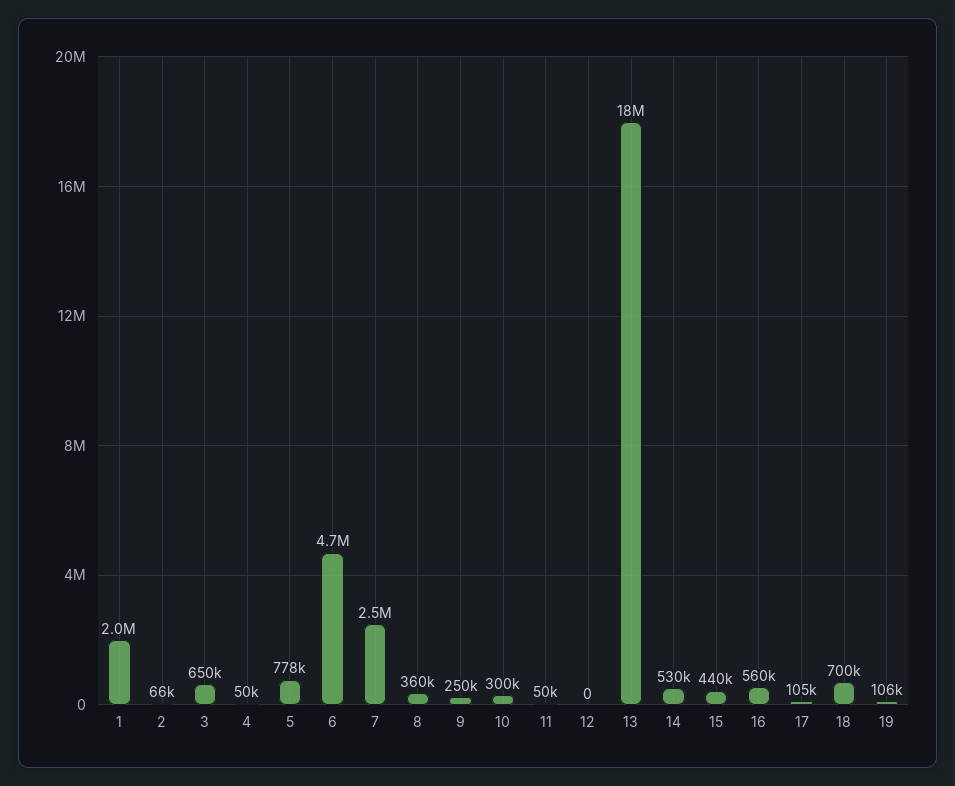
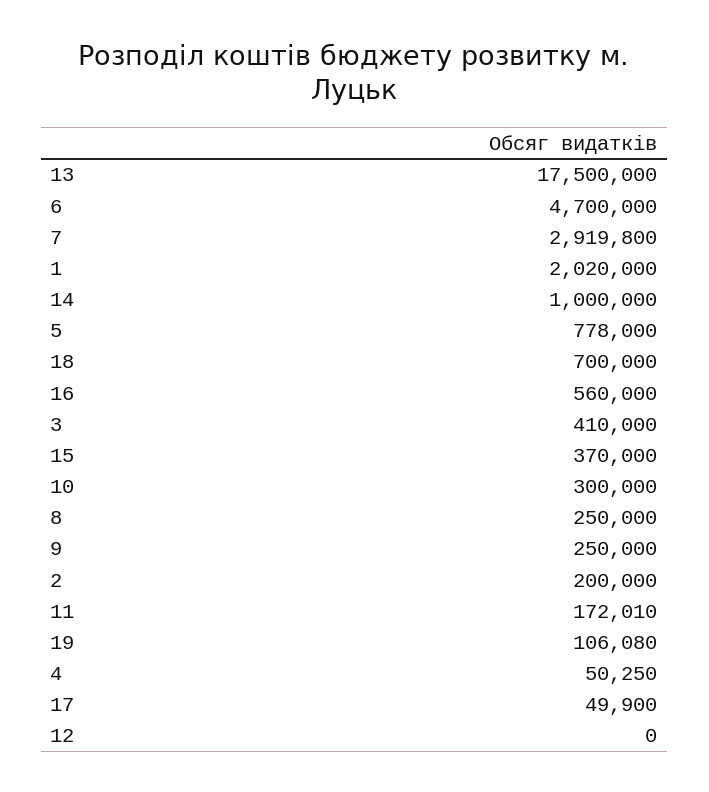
2: 66000 -> 200000
3: 650000 -> 410000
7: 2500000 -> 2919800
8: 360000 -> 250000
11: 50000 -> 172010
14: 530000 -> 1000000
15: 440000 -> 370000
17: 105000 -> 49900

